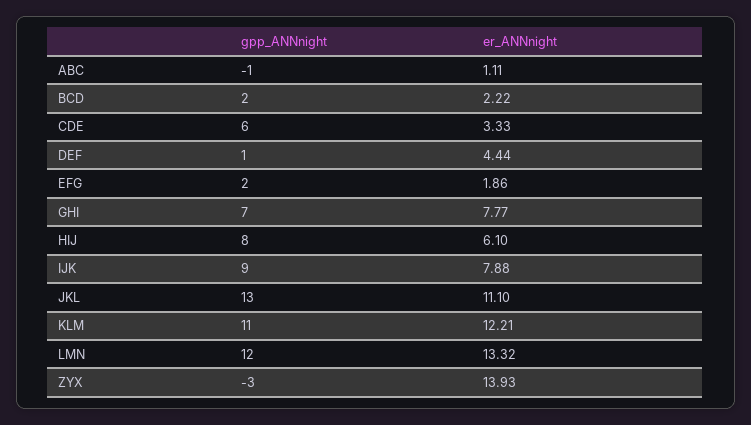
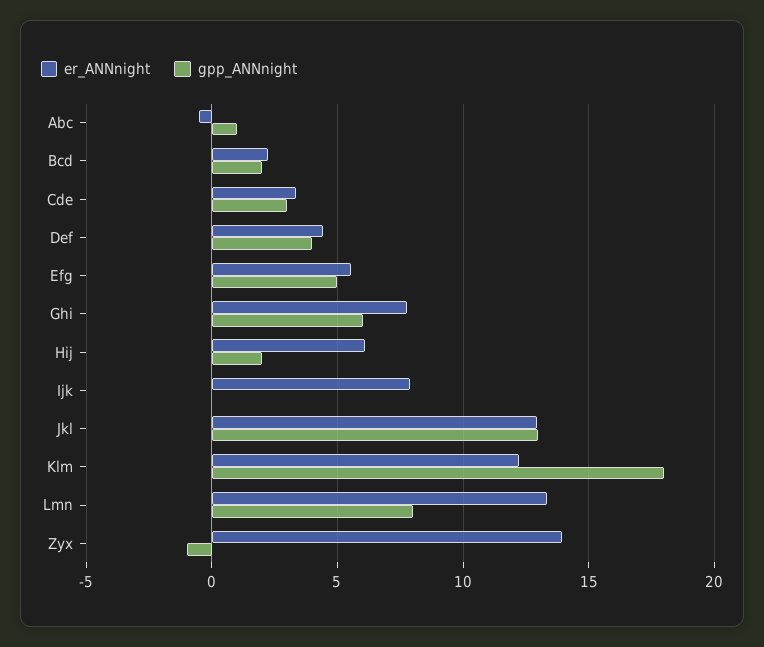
gpp_ANNnight, ABC: -1 -> 1
er_ANNnight, ABC: 1.11 -> -0.5
gpp_ANNnight, CDE: 6 -> 3
gpp_ANNnight, DEF: 1 -> 4
gpp_ANNnight, EFG: 2 -> 5
er_ANNnight, EFG: 1.86 -> 5.5
gpp_ANNnight, GHI: 7 -> 6
gpp_ANNnight, HIJ: 8 -> 2
gpp_ANNnight, IJK: 9 -> 0
er_ANNnight, JKL: 11.1 -> 13
gpp_ANNnight, KLM: 11 -> 18
gpp_ANNnight, LMN: 12 -> 8
gpp_ANNnight, ZYX: -3 -> -1

